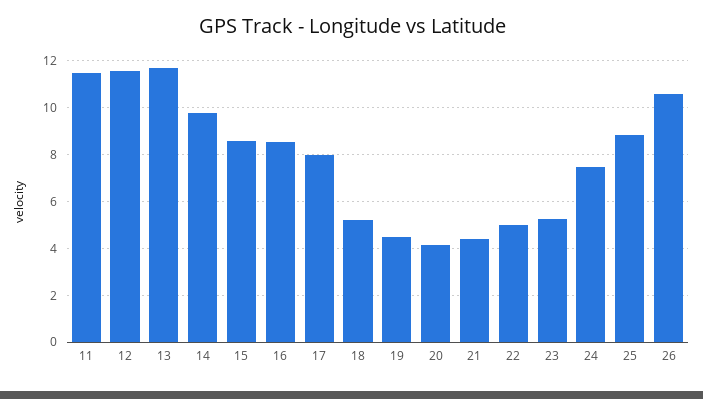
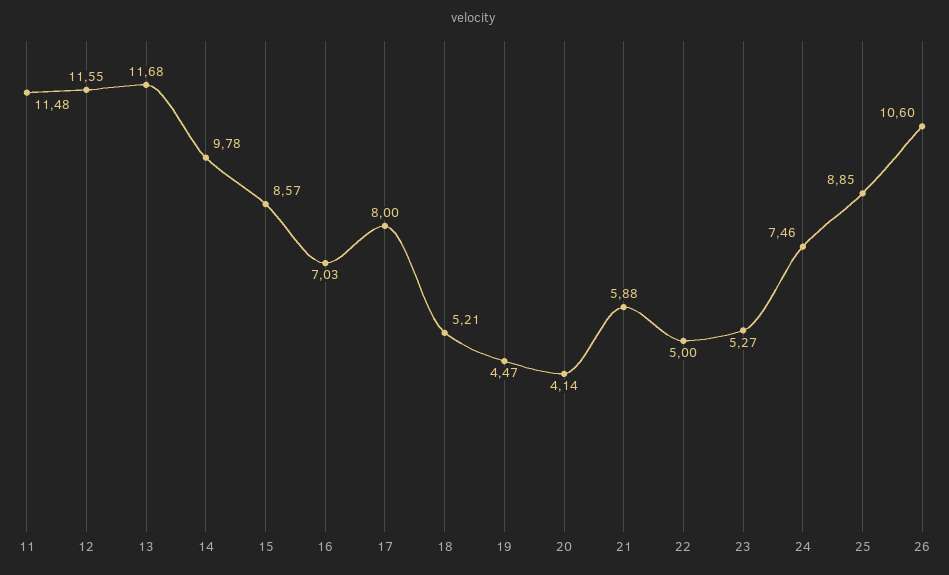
16: 8.5 -> 7.03
21: 4.5 -> 5.88

